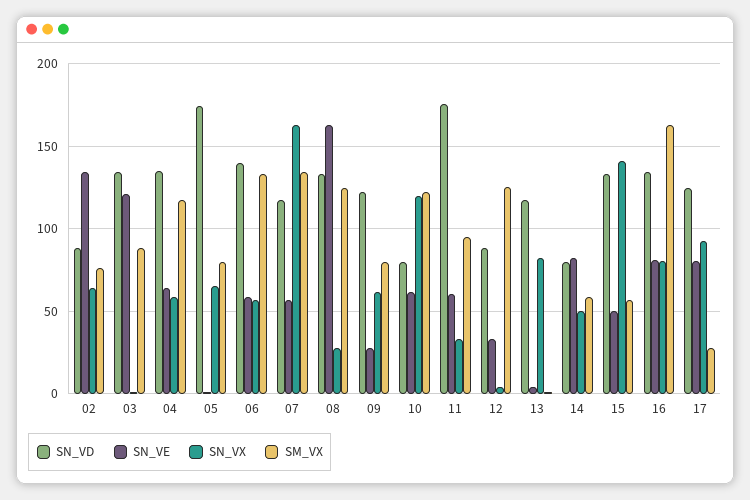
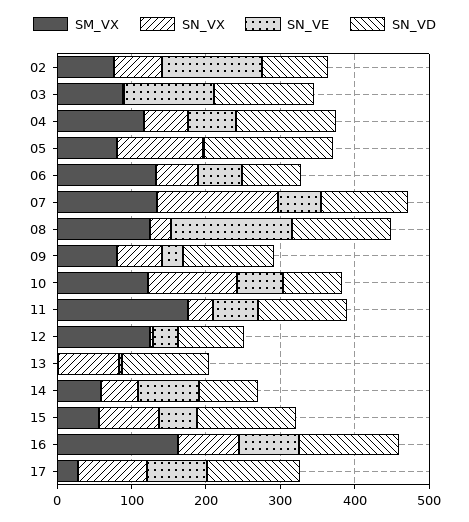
SN_VX, 05: 65 -> 120
SN_VD, 06: 140 -> 80
SN_VD, 11: 175 -> 120
SM_VX, 11: 95 -> 180
SN_VX, 15: 140 -> 80

